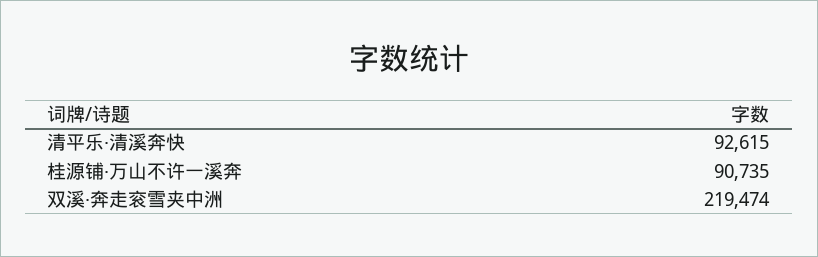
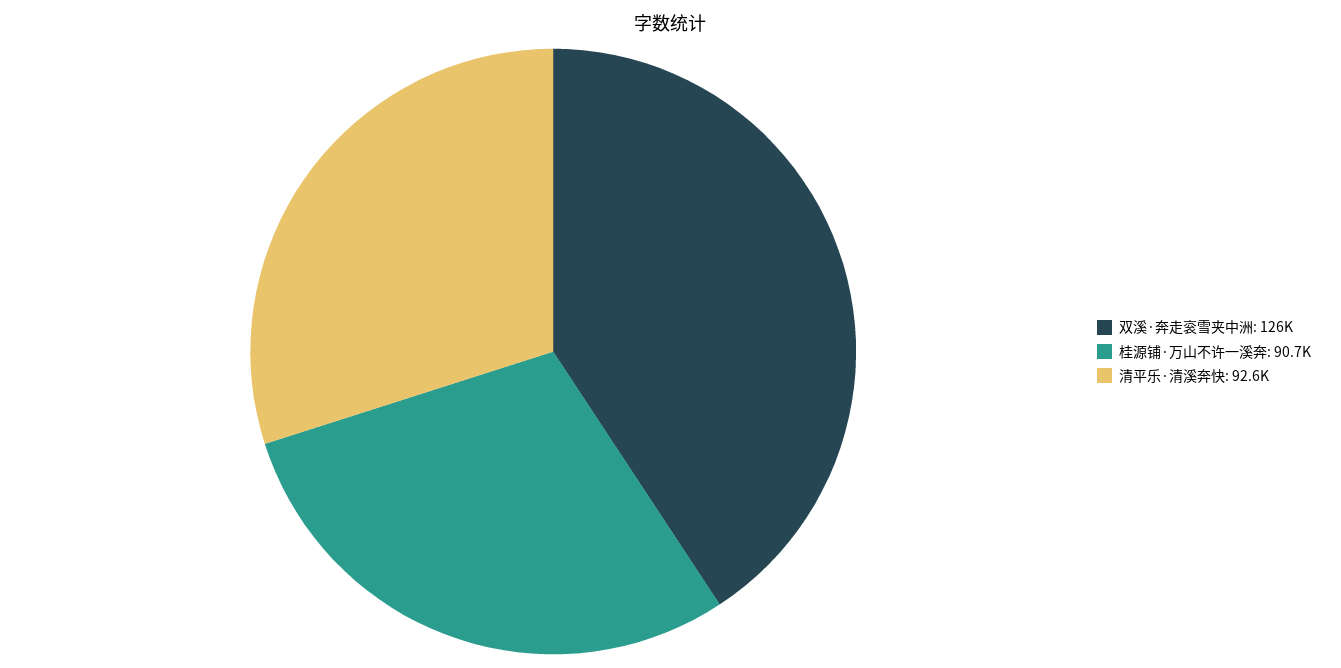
双溪·奔走衮雪夹中洲: 219474 -> 126000

